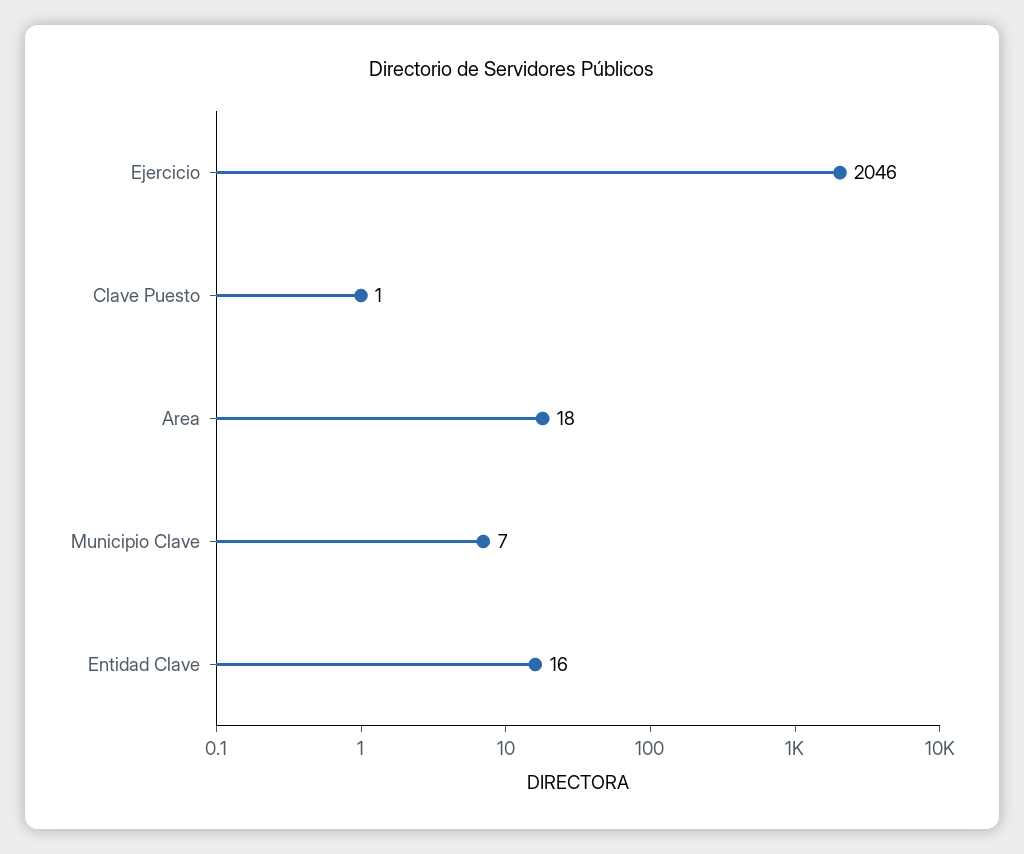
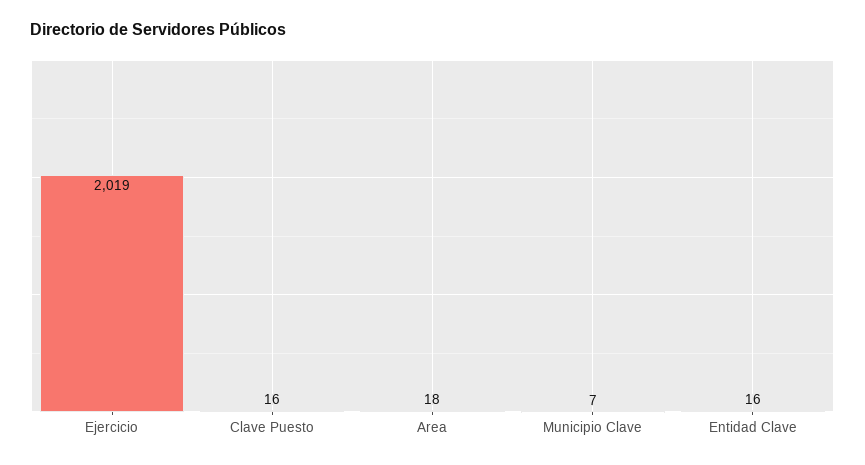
Ejercicio: 2046 -> 2019
Clave Puesto: 1 -> 16

